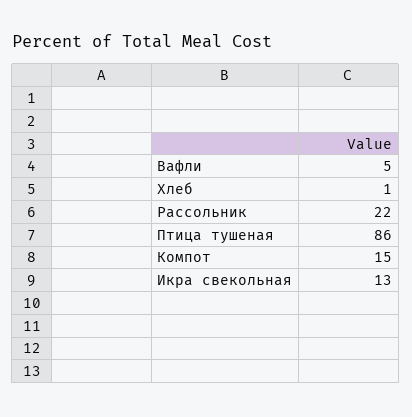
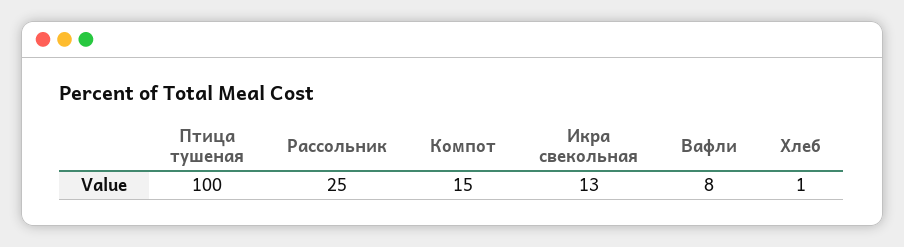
Вафли: 5 -> 8
Рассольник: 22 -> 25
Птица тушеная: 86 -> 100

